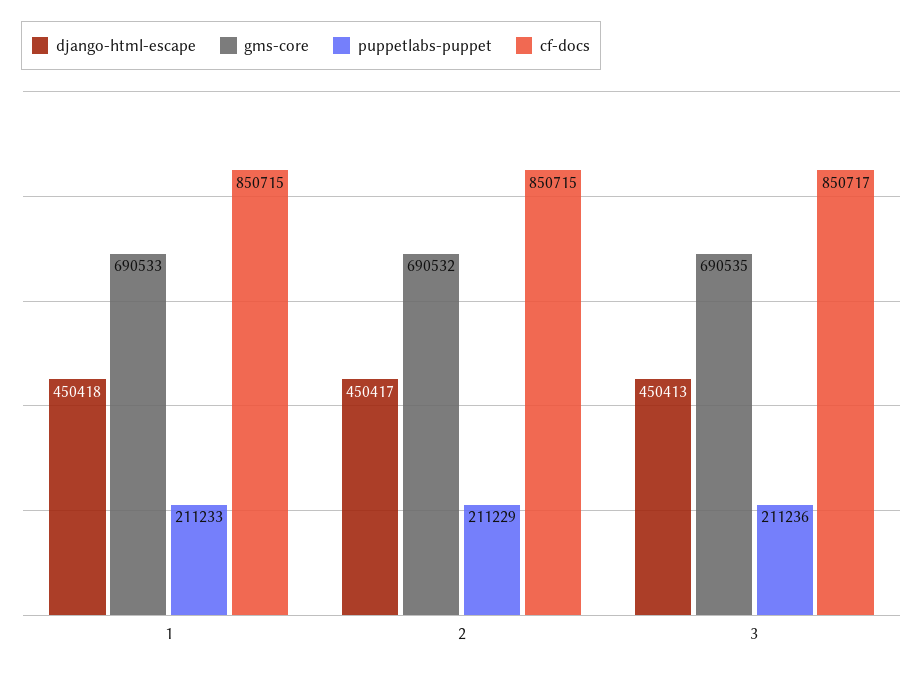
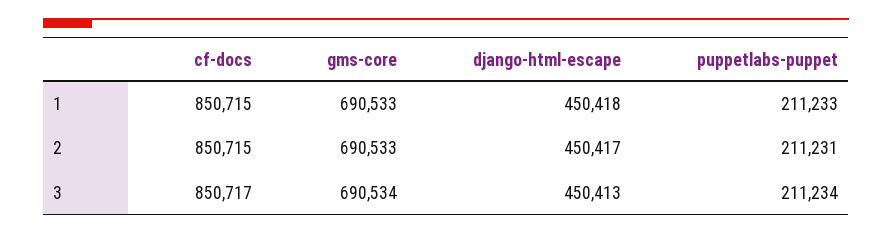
gms-core, 2: 690532 -> 690533
puppetlabs-puppet, 2: 211229 -> 211231
gms-core, 3: 690535 -> 690534
puppetlabs-puppet, 3: 211236 -> 211234

